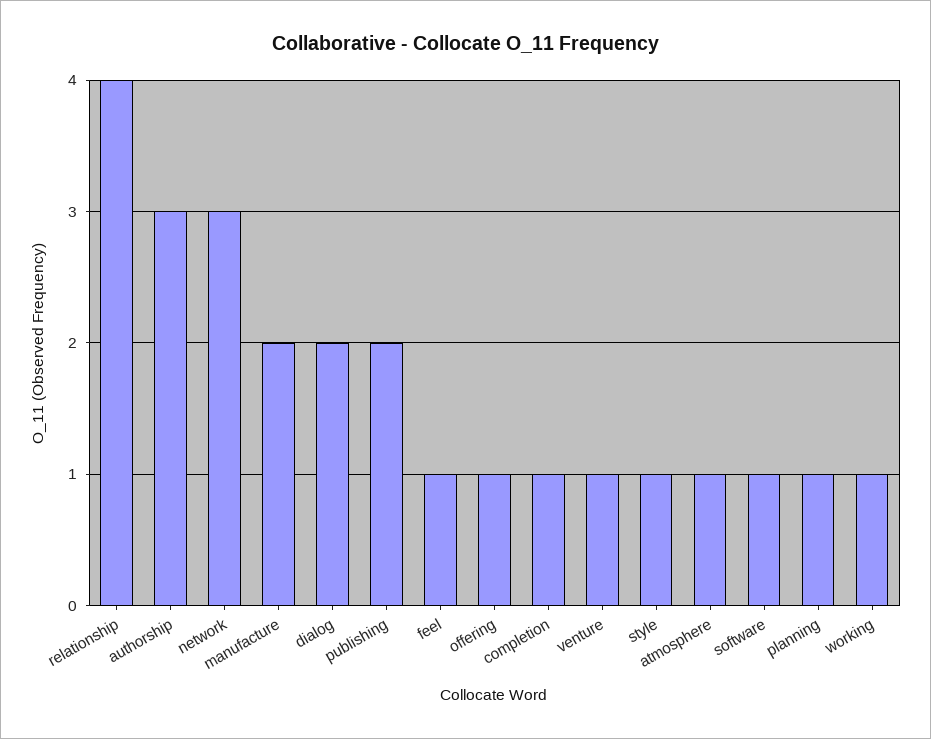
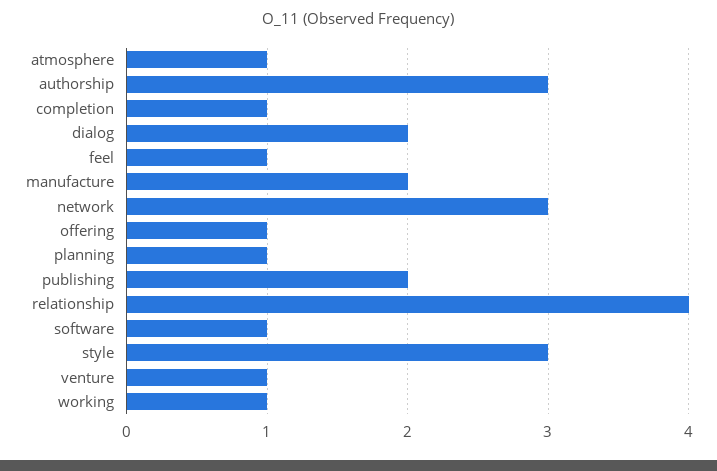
style: 1 -> 3

